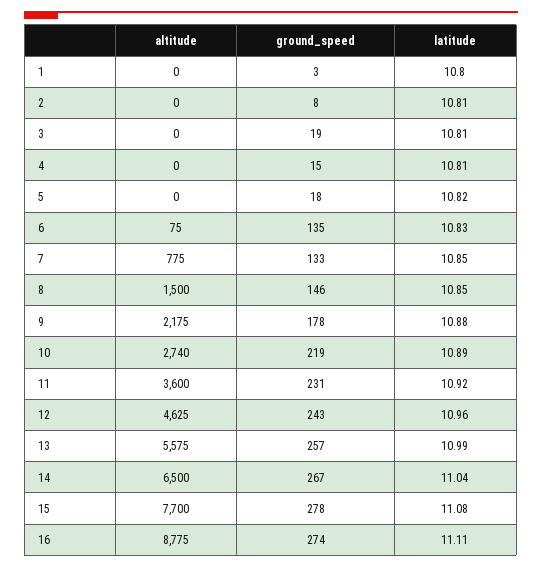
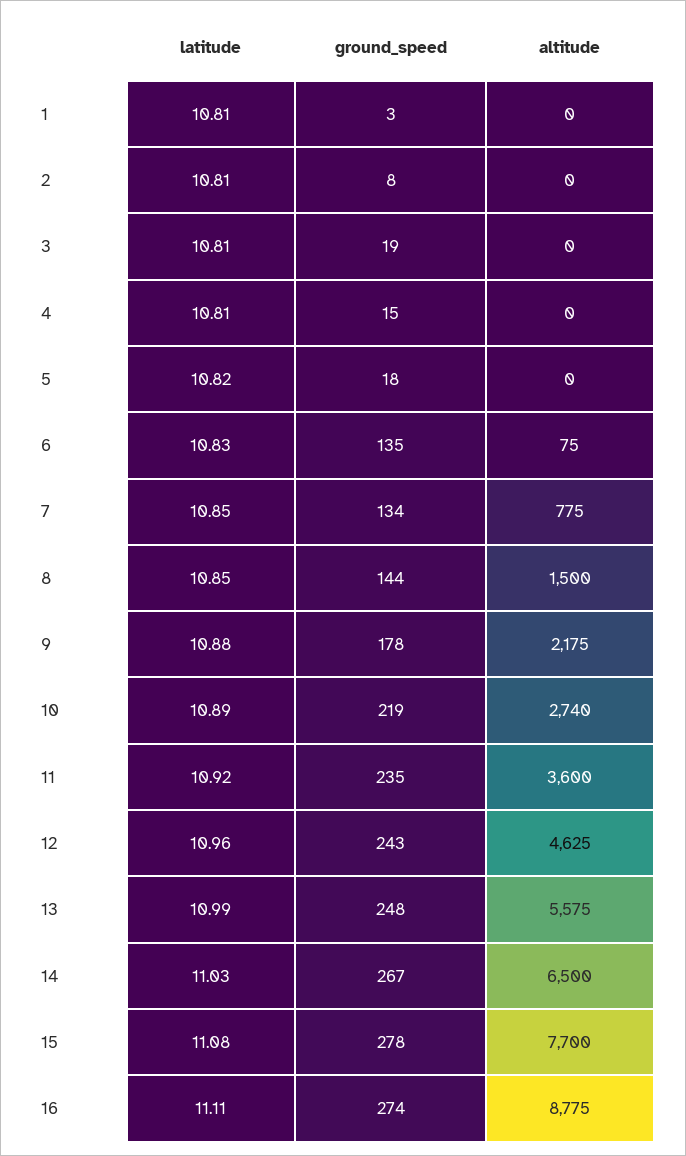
latitude, 1: 10.8 -> 10.81
ground_speed, 7: 133 -> 134
ground_speed, 8: 146 -> 144
ground_speed, 11: 231 -> 235
ground_speed, 13: 257 -> 248
latitude, 14: 11.04 -> 11.03

